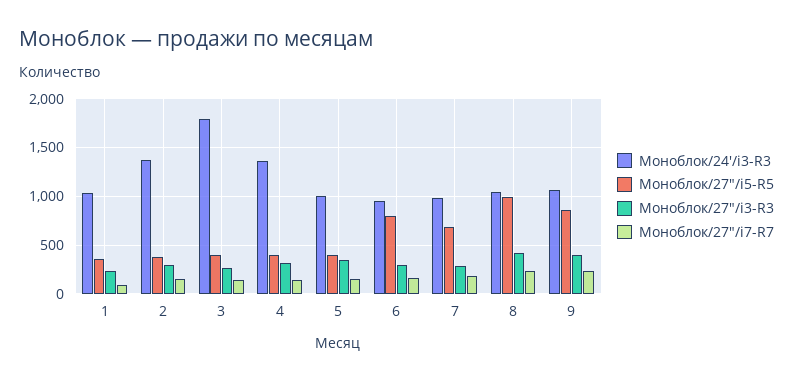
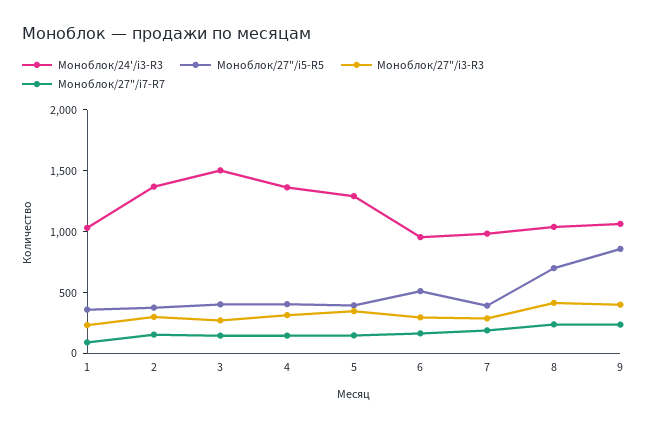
Моноблок/24'/i3-R3, 3: 1800 -> 1500
Моноблок/24'/i3-R3, 5: 1000 -> 1300
Моноблок/27"/i5-R5, 6: 800 -> 500
Моноблок/27"/i5-R5, 7: 700 -> 400
Моноблок/27"/i5-R5, 8: 1000 -> 700

